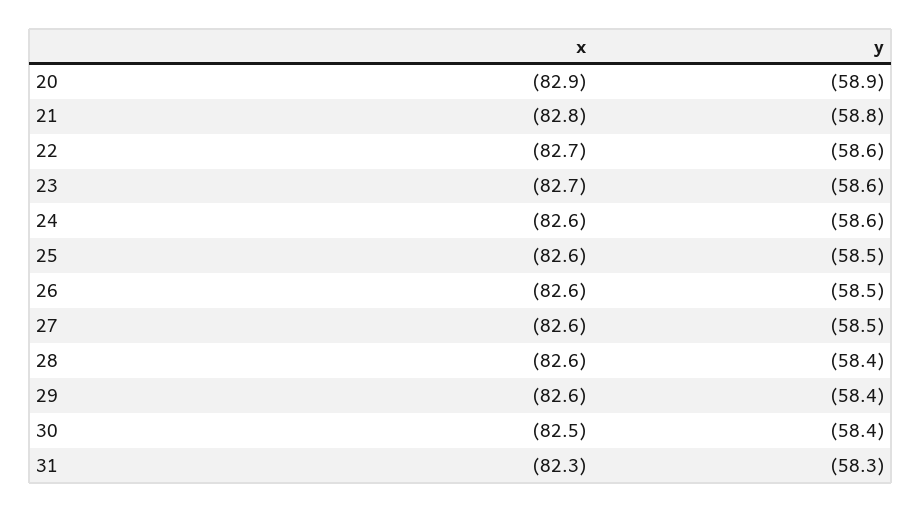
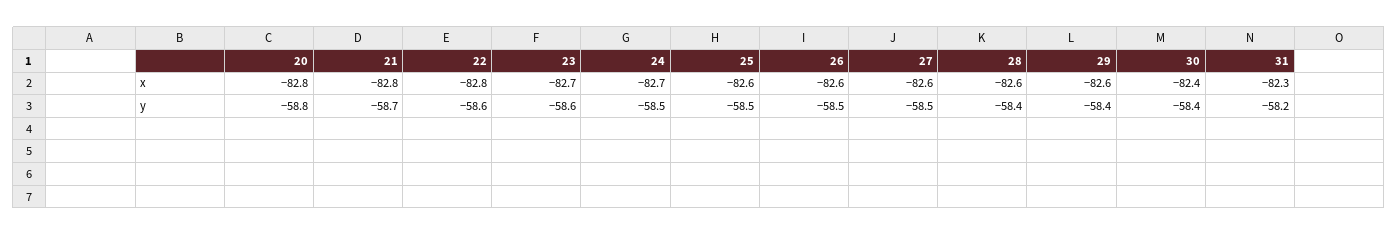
x, 20: -82.9 -> -82.8
y, 20: -58.9 -> -58.8
y, 21: -58.8 -> -58.7
x, 22: -82.7 -> -82.8
x, 24: -82.6 -> -82.7
y, 24: -58.6 -> -58.5
x, 30: -82.5 -> -82.4
y, 31: -58.3 -> -58.2

